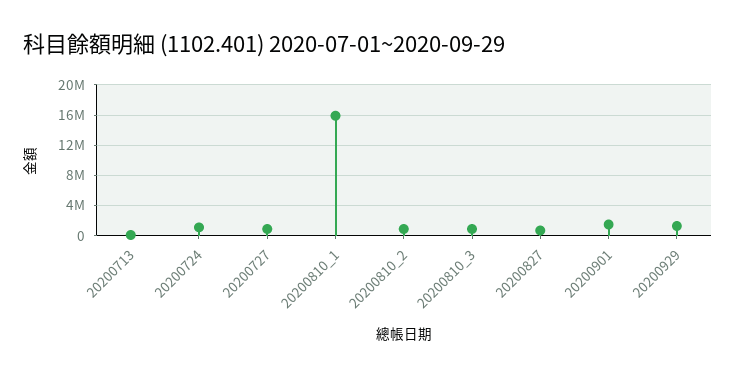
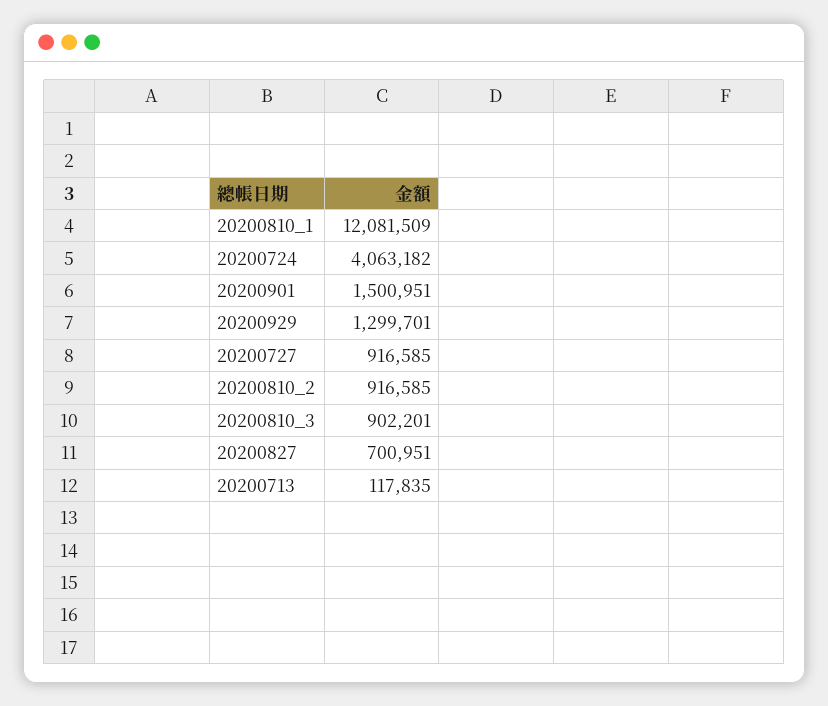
20200724: 1000000 -> 4063182
20200810_1: 16000000 -> 12081509

